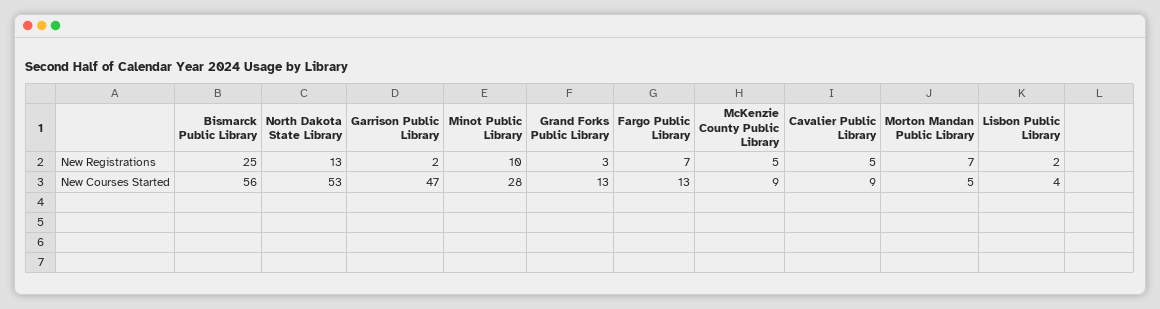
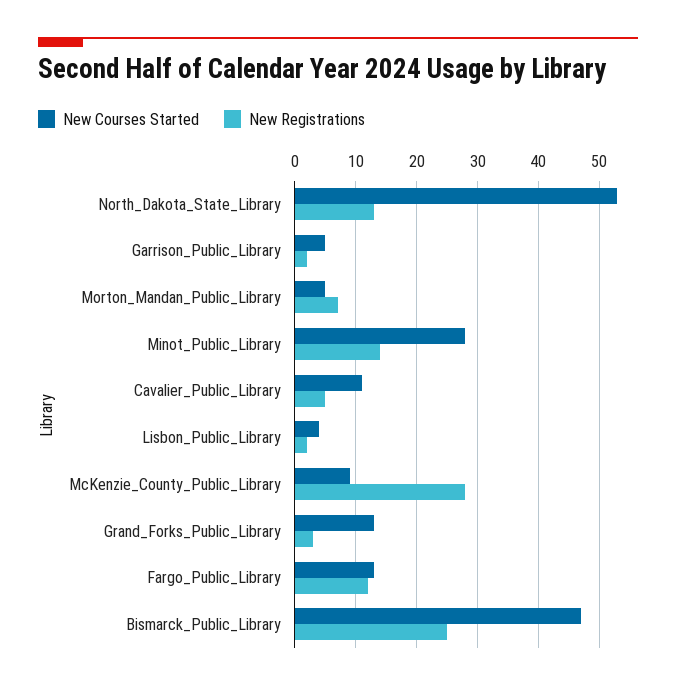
New Registrations, Minot Public Library: 10 -> 14
New Registrations, Fargo Public Library: 7 -> 12
New Registrations, McKenzie County Public Library: 5 -> 28
New Courses Started, Bismarck Public Library: 56 -> 47
New Courses Started, Garrison Public Library: 47 -> 5
New Courses Started, Cavalier Public Library: 9 -> 11

